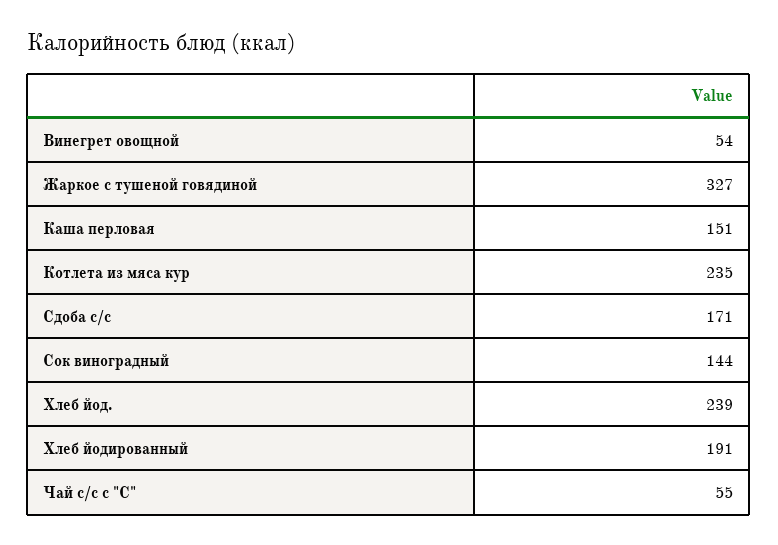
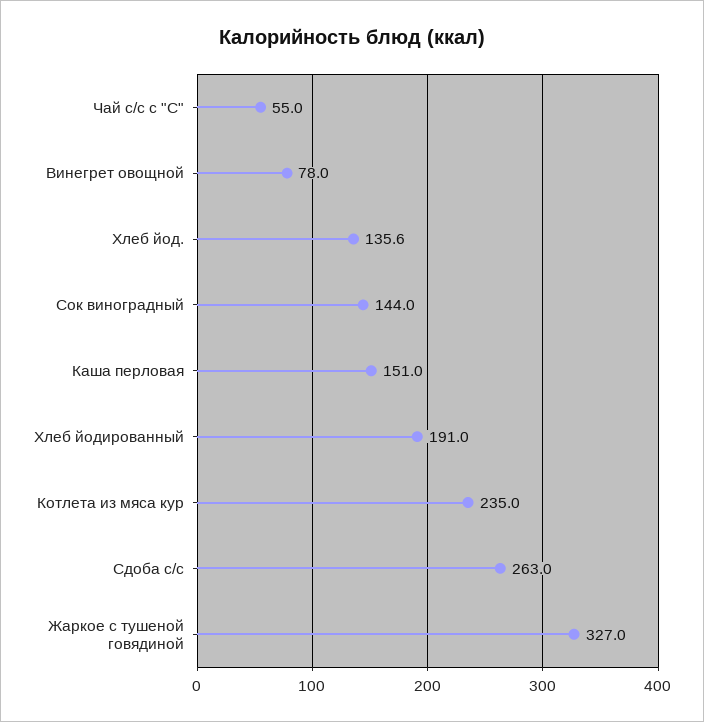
Винегрет овощной: 54 -> 78
Сдоба с/с: 171 -> 263
Хлеб йод.: 239 -> 135.6

